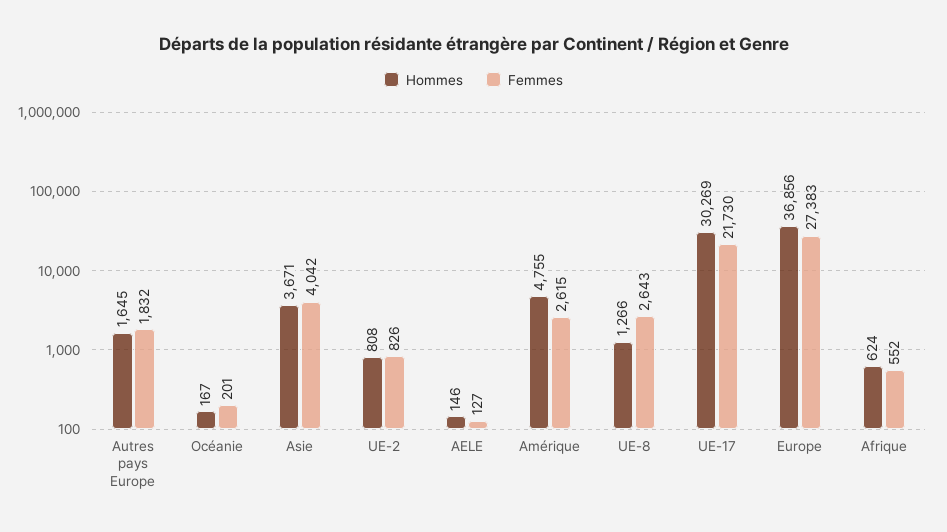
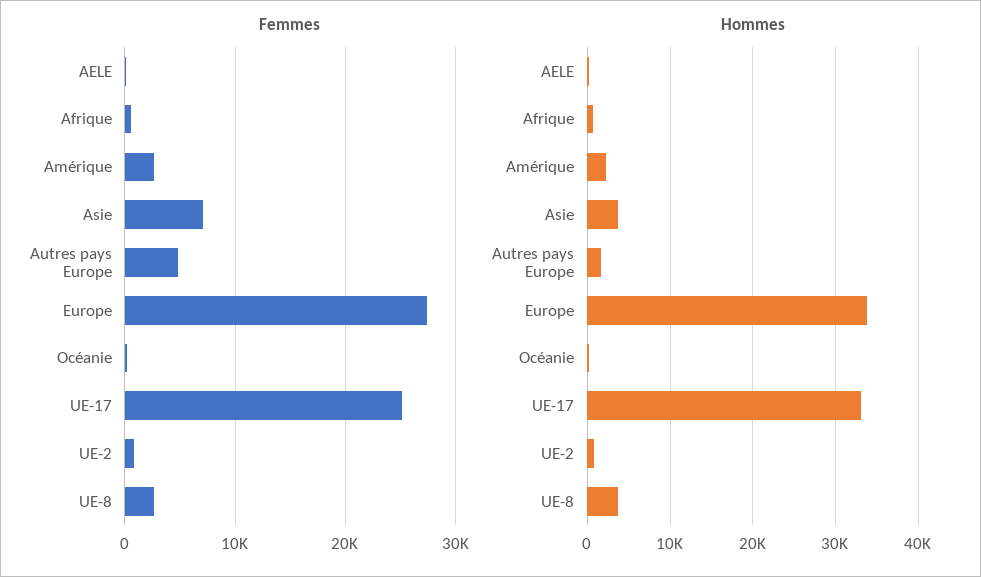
Femmes, Autres pays Europe: 1832 -> 5000
Femmes, Asie: 4042 -> 7000
Hommes, Amérique: 4755 -> 2000
Hommes, UE-8: 1266 -> 4000
Hommes, UE-17: 30269 -> 33000
Femmes, UE-17: 21730 -> 25000
Hommes, Europe: 36856 -> 34000

